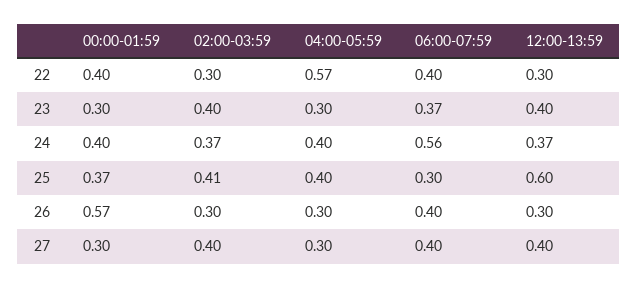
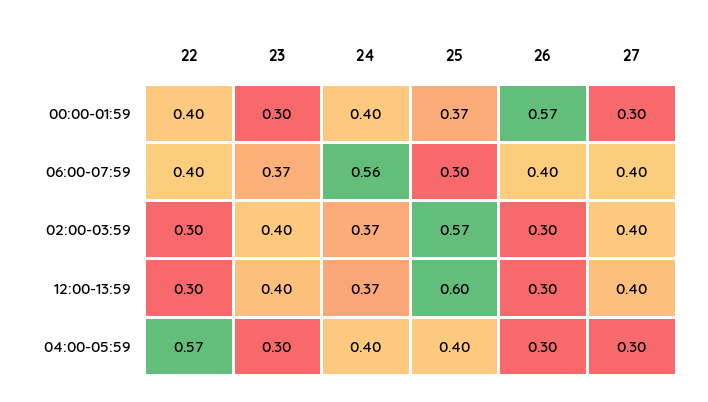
02:00-03:59, 25: 0.41 -> 0.57

